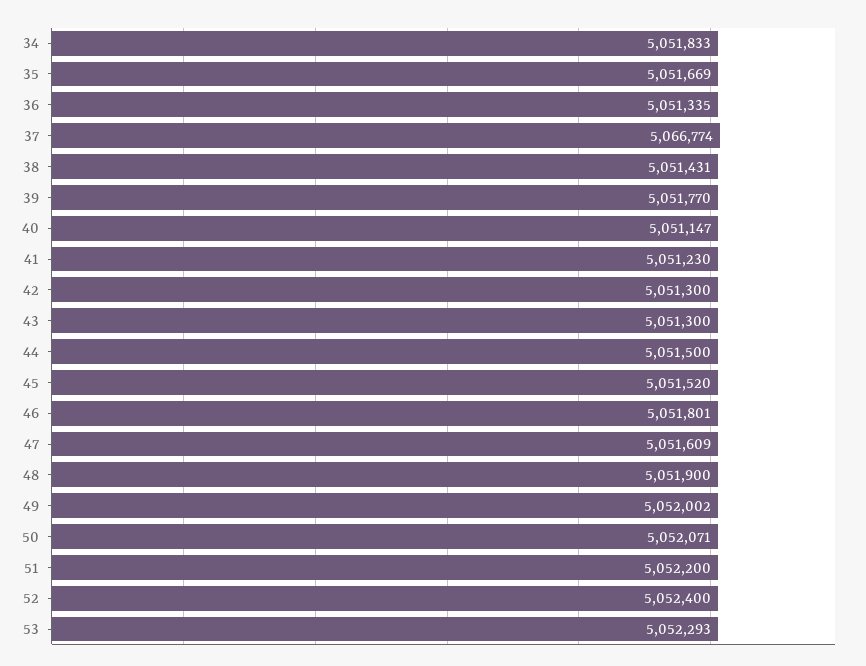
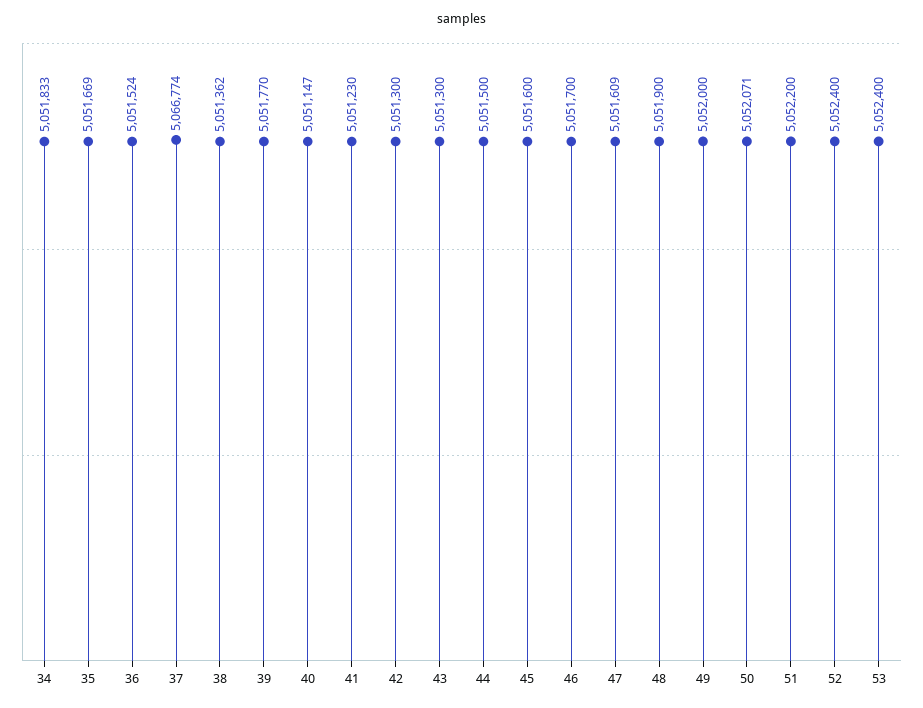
36: 5051335 -> 5051524
38: 5051431 -> 5051362
45: 5051520 -> 5051600
46: 5051801 -> 5051700
49: 5052002 -> 5052000
53: 5052293 -> 5052400

